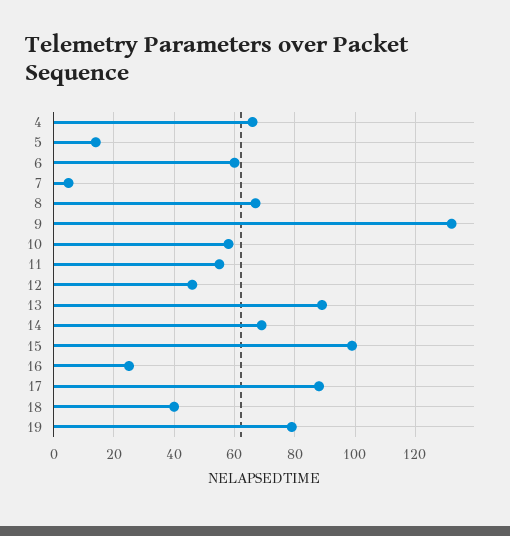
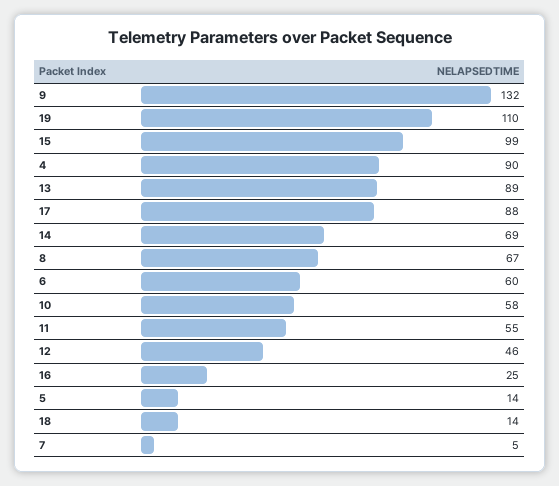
4: 65 -> 90
18: 40 -> 14
19: 80 -> 110

